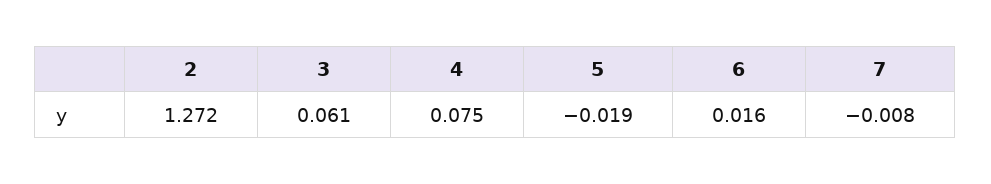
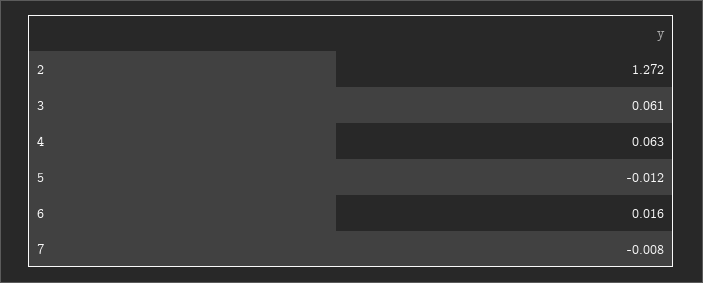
4: 0.075 -> 0.063
5: -0.019 -> -0.012

